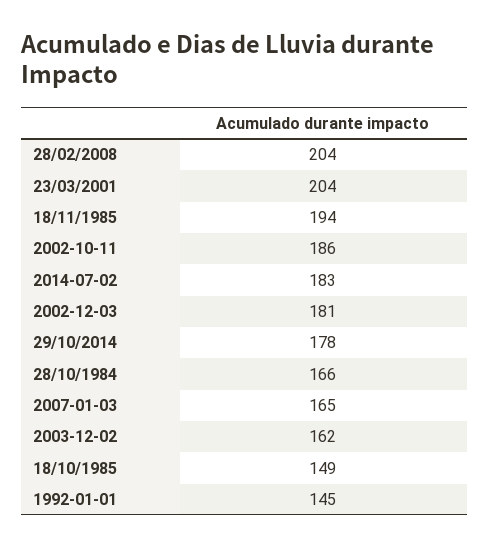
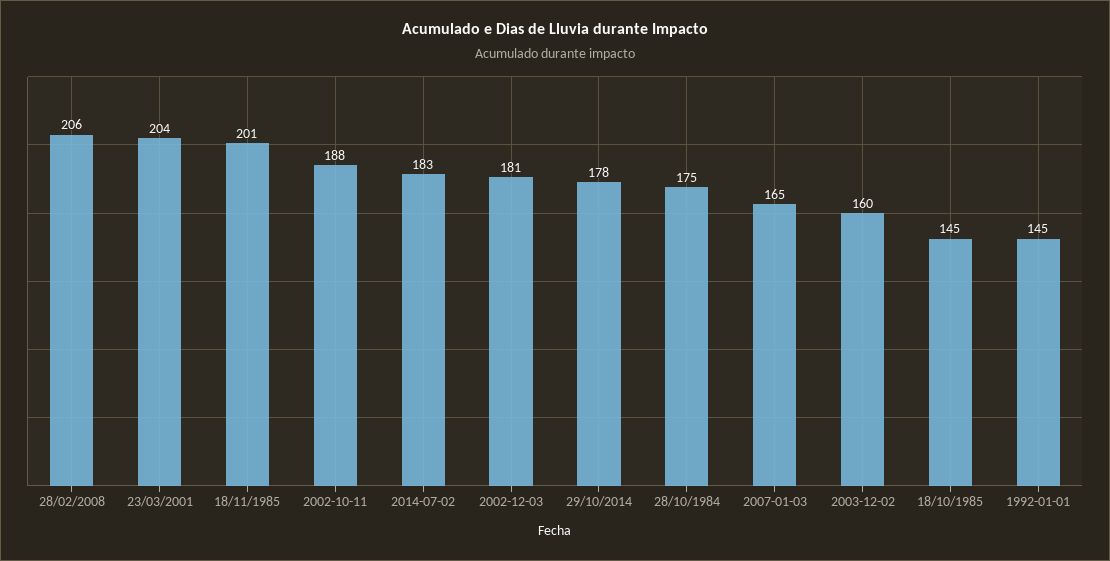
28/02/2008: 204 -> 206
18/11/1985: 194 -> 201
2002-10-11: 186 -> 188
28/10/1984: 166 -> 175
2003-12-02: 162 -> 160
18/10/1985: 149 -> 145

